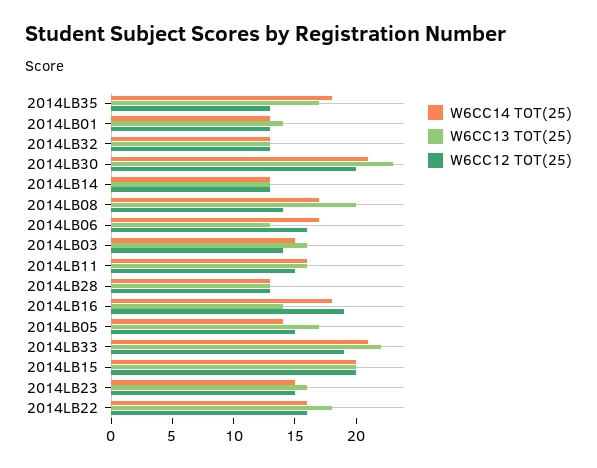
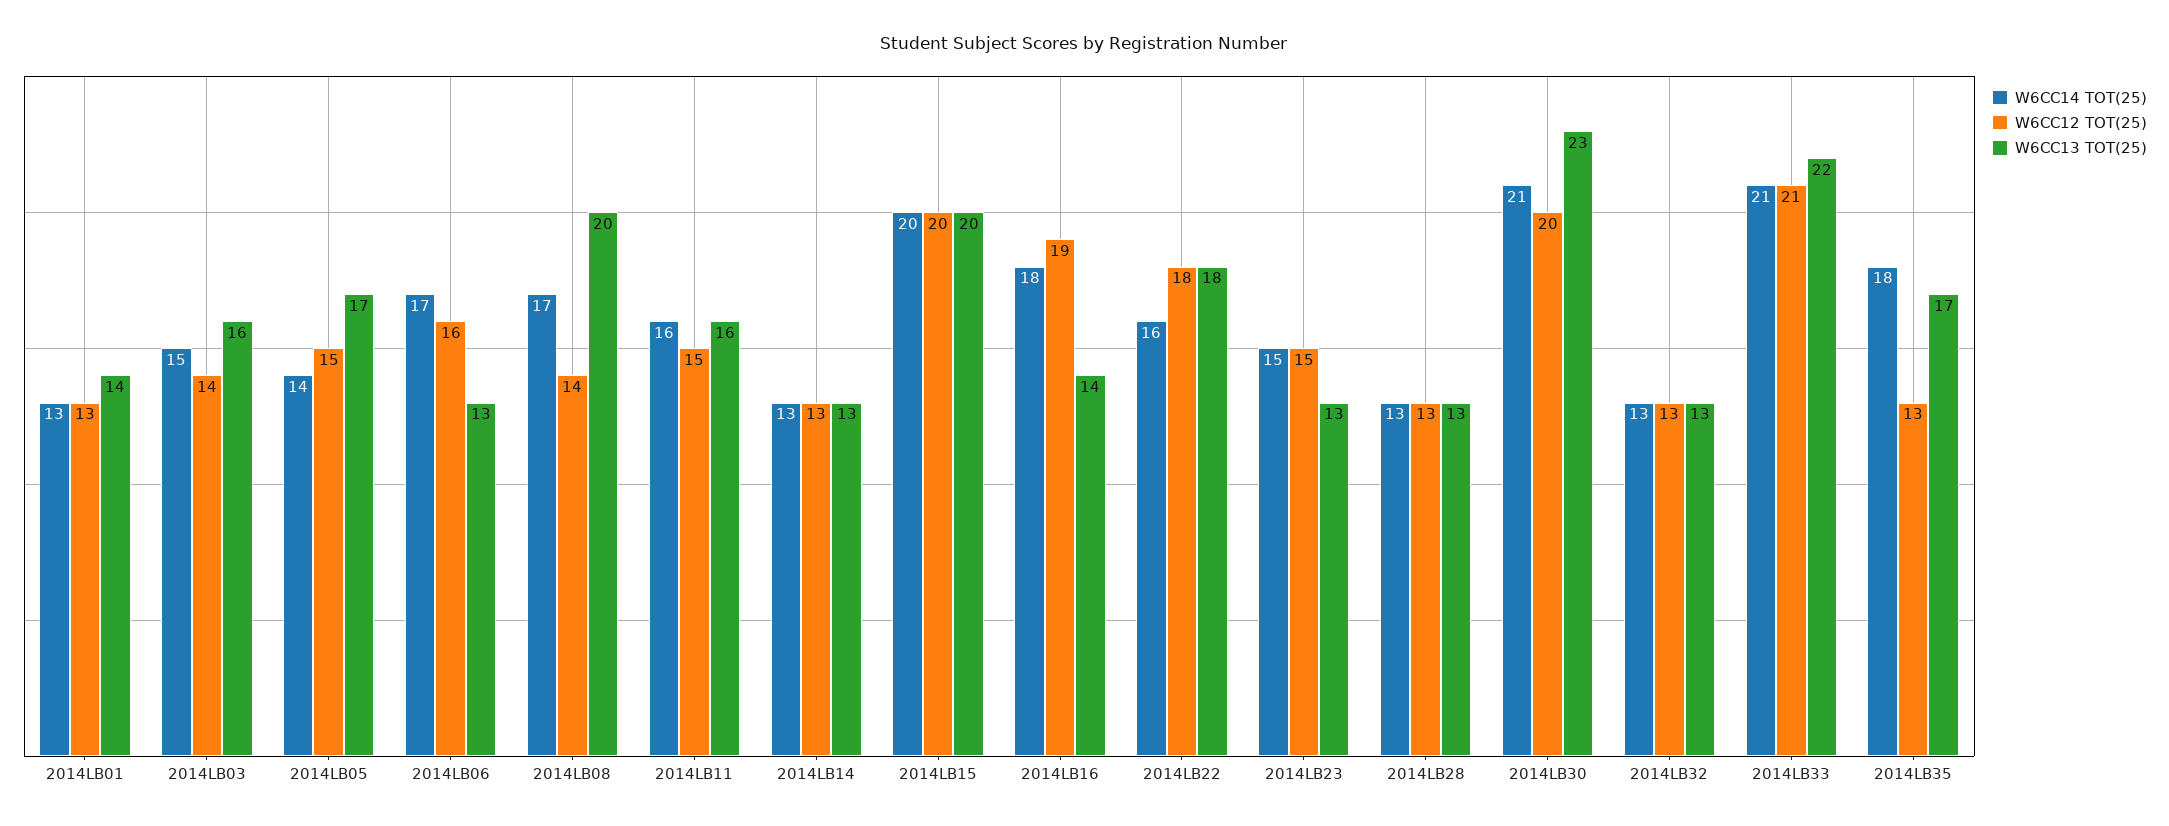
W6CC12 TOT(25), 2014LB33: 19 -> 21
W6CC13 TOT(25), 2014LB23: 16 -> 13
W6CC12 TOT(25), 2014LB22: 16 -> 18

